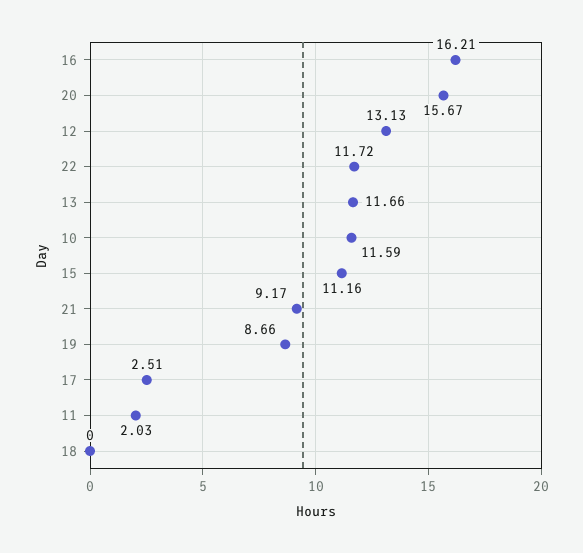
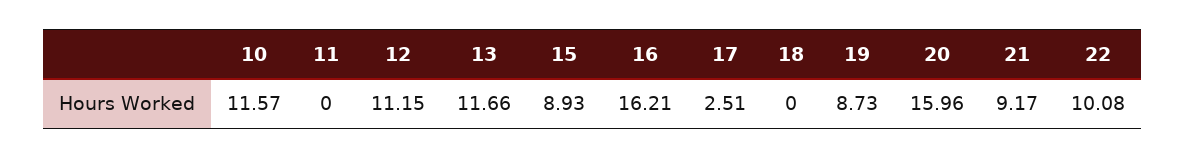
20: 15.67 -> 15.96
12: 13.13 -> 11.15
22: 11.72 -> 10.08
10: 11.59 -> 11.57
15: 11.16 -> 8.93
19: 8.66 -> 8.73
11: 2.03 -> 0

